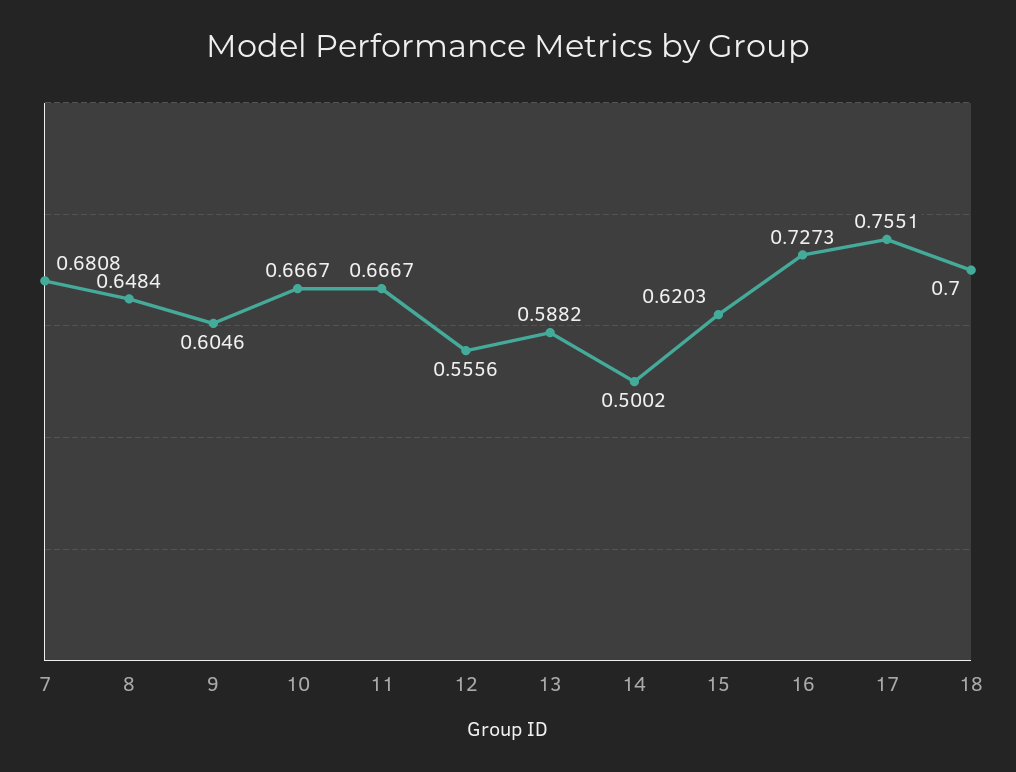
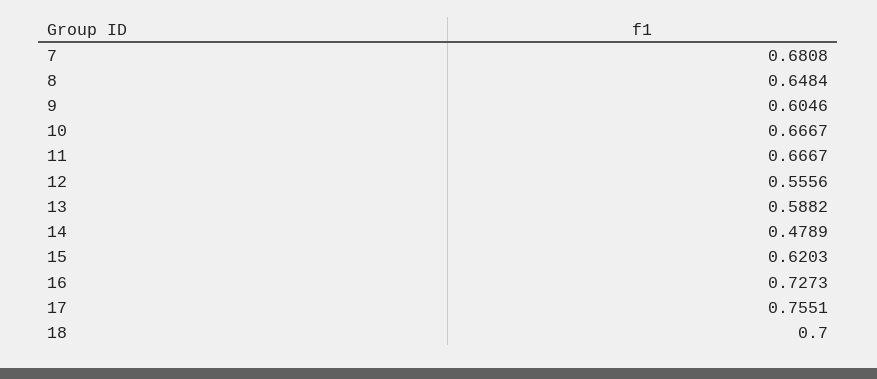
14: 0.5002 -> 0.4789

